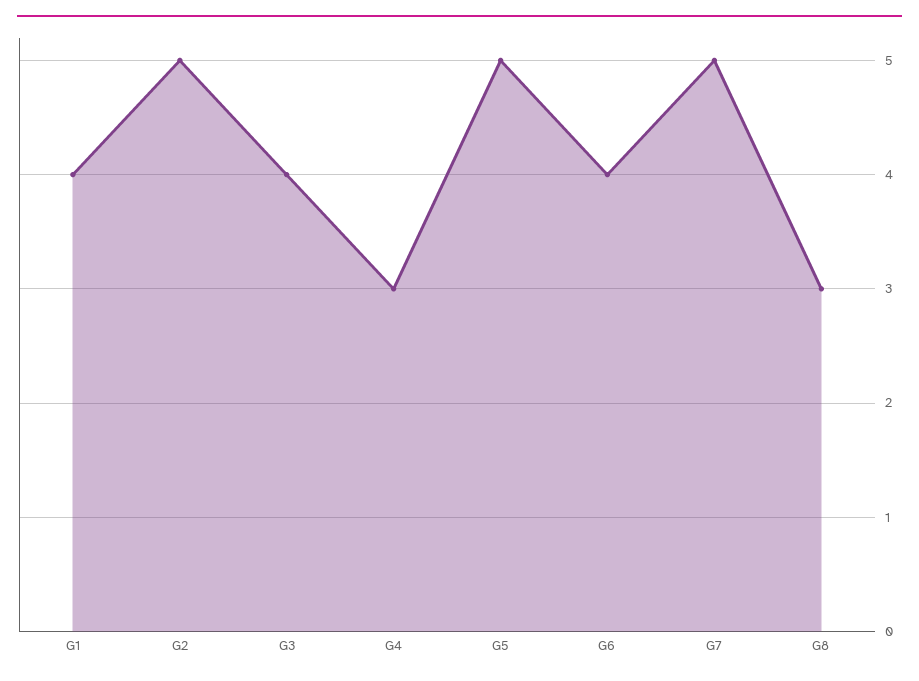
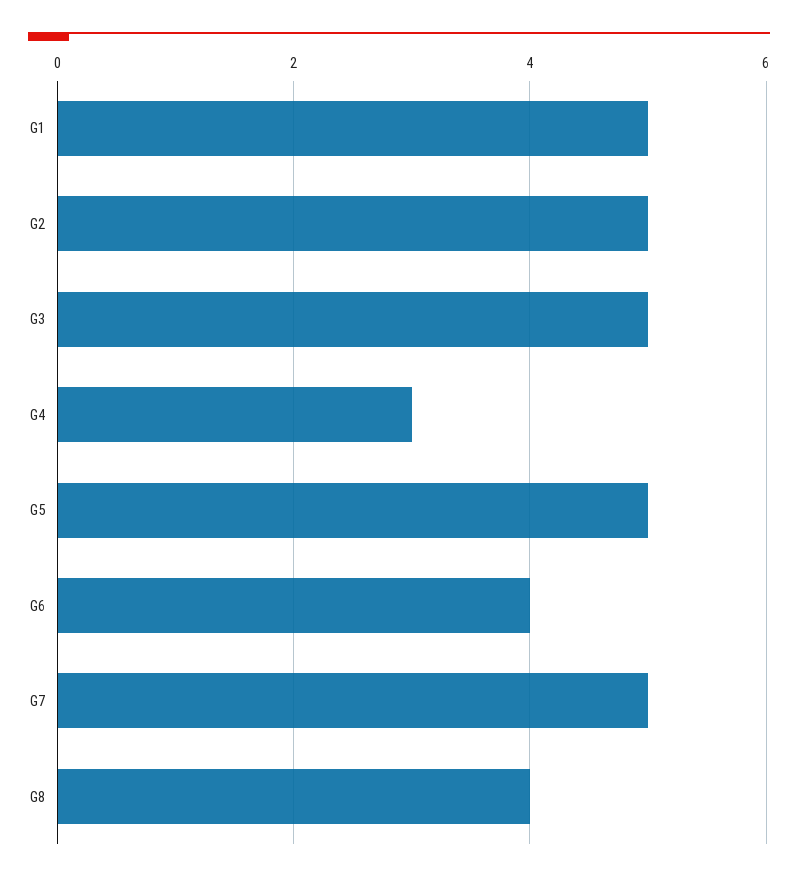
G1: 4 -> 5
G3: 4 -> 5
G8: 3 -> 4

